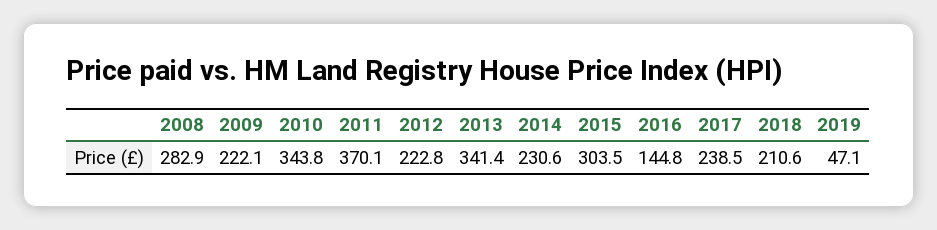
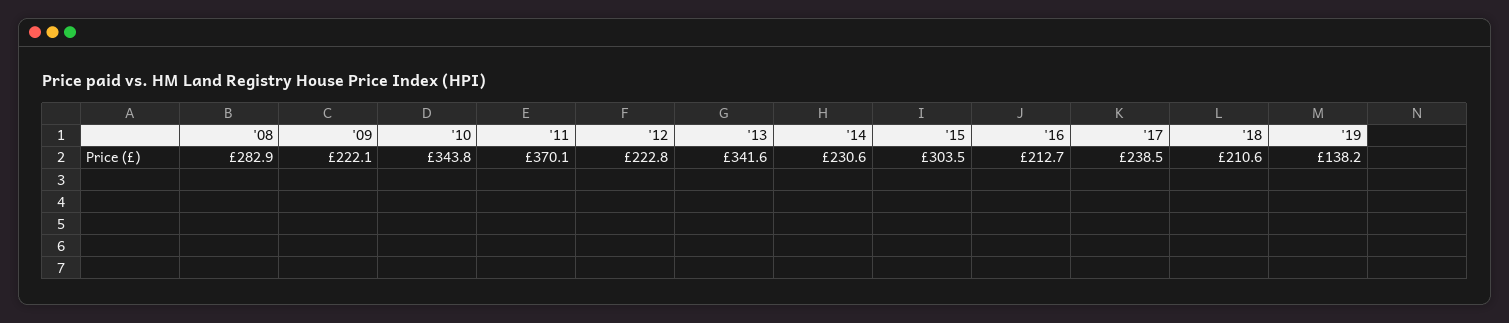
2013: 341.4 -> 341.6
2016: 144.8 -> 212.7
2019: 47.1 -> 138.2

